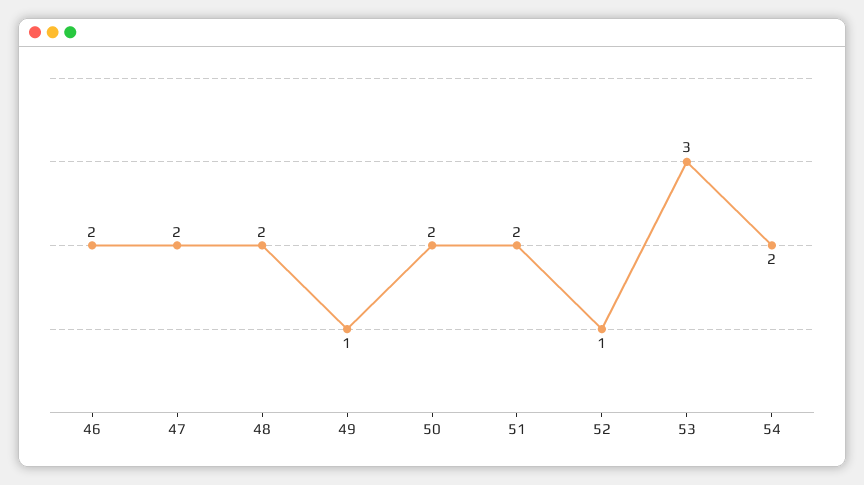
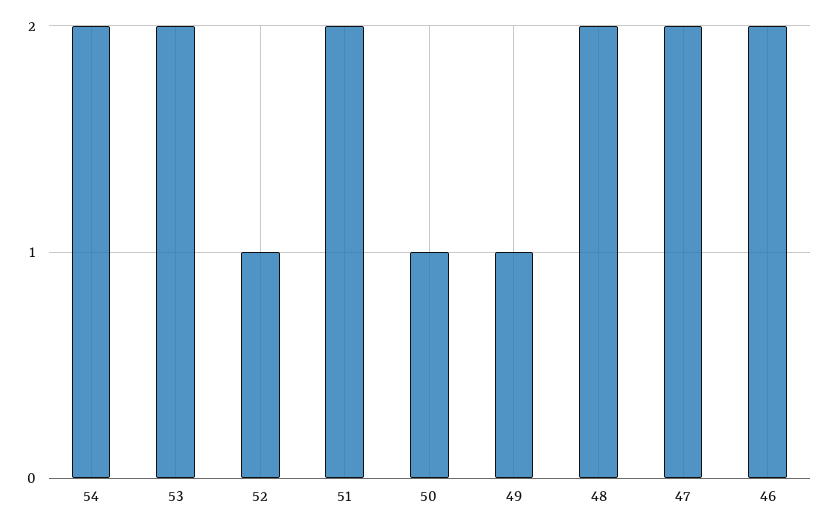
50: 2 -> 1
53: 3 -> 2

